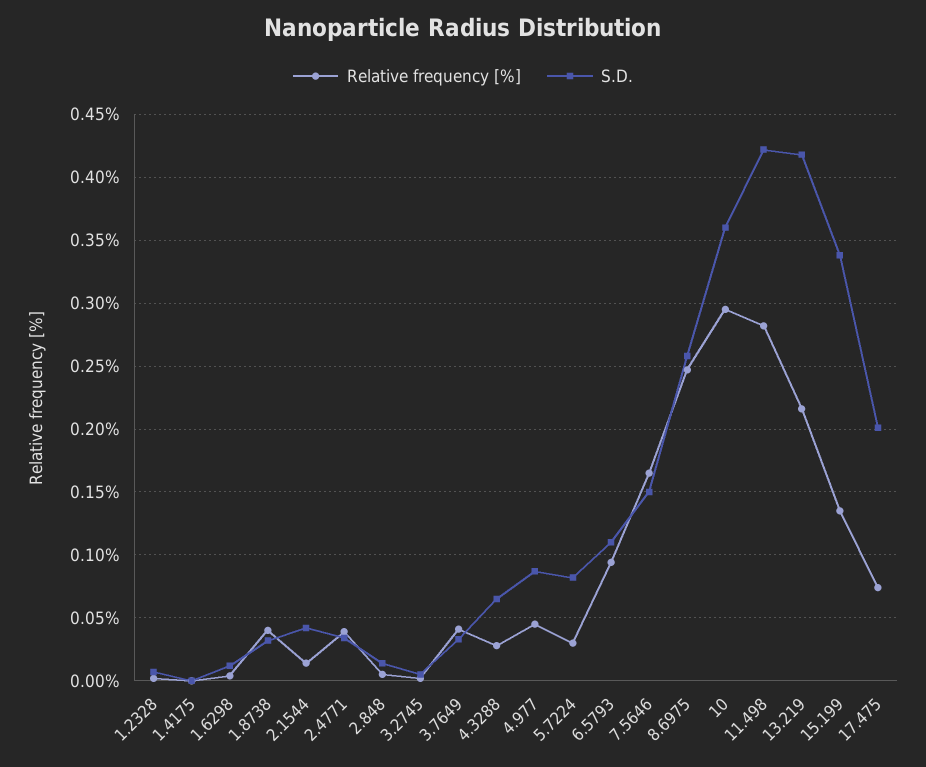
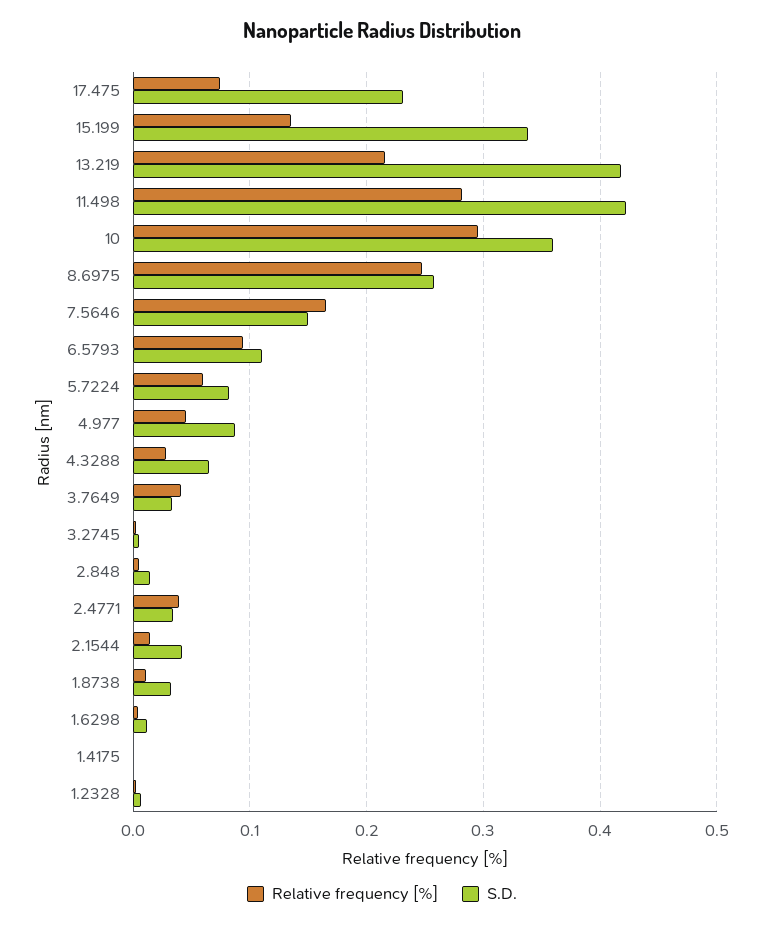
Relative frequency [%], 1.8738: 0.04 -> 0.01
Relative frequency [%], 5.7224: 0.03 -> 0.06
S.D., 17.475: 0.2 -> 0.23

